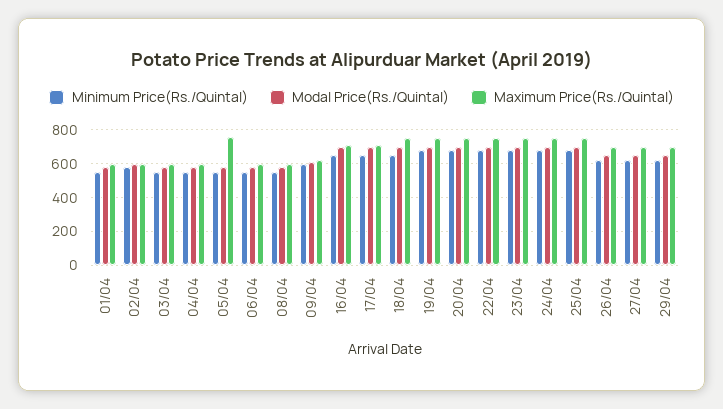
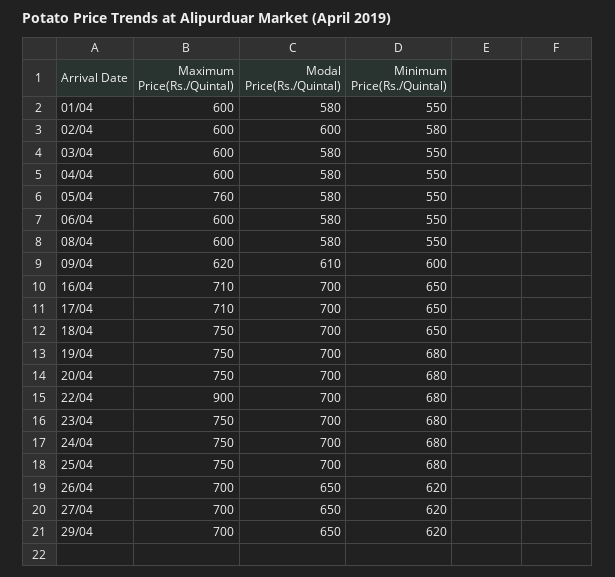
Maximum Price(Rs./Quintal), 22/04: 750 -> 900

